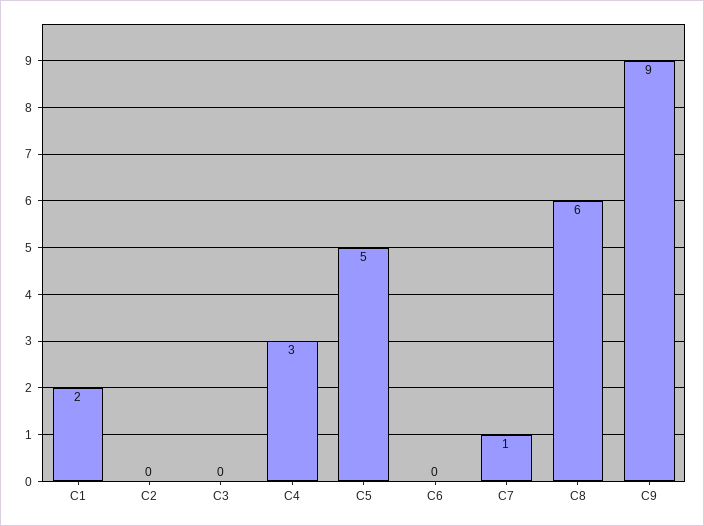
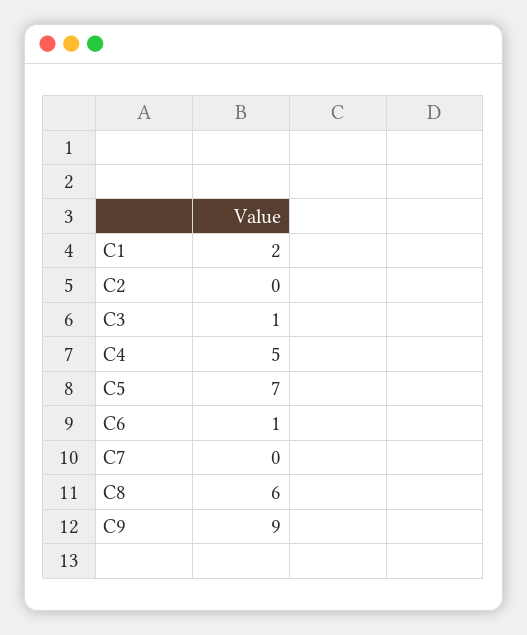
C3: 0 -> 1
C4: 3 -> 5
C5: 5 -> 7
C6: 0 -> 1
C7: 1 -> 0

